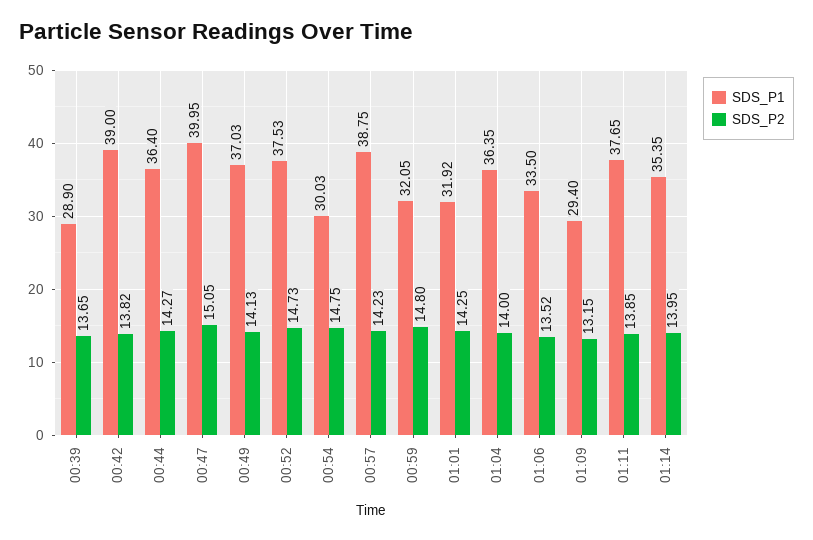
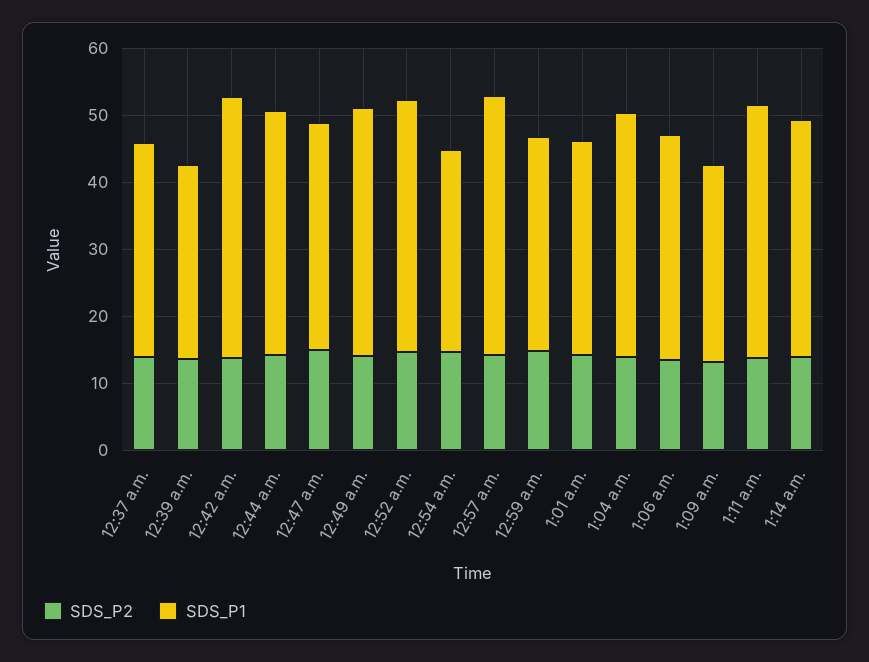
SDS_P1, 00:47: 39.95 -> 34
SDS_P2, 12:37 a.m.: none -> 14
SDS_P1, 12:37 a.m.: none -> 32

